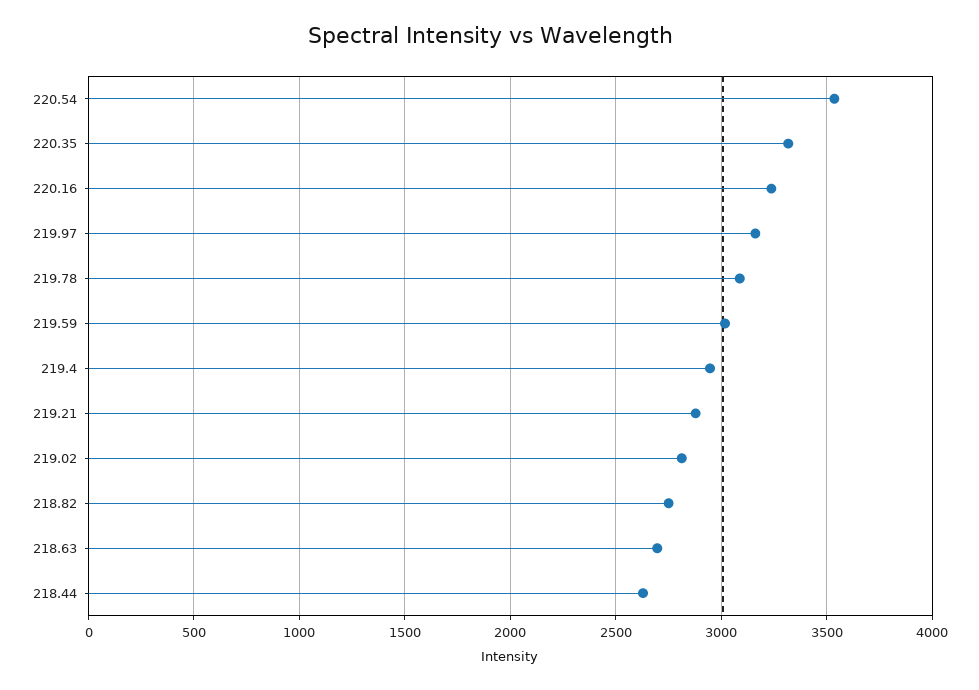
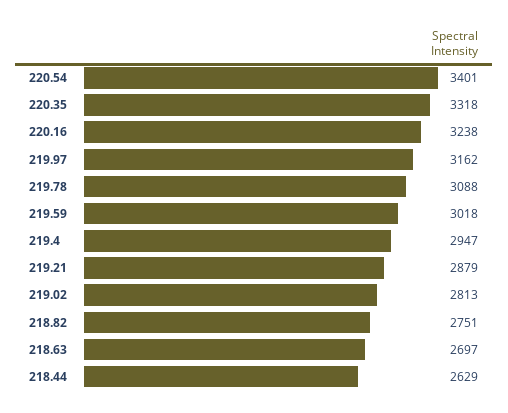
220.54: 3550 -> 3401

